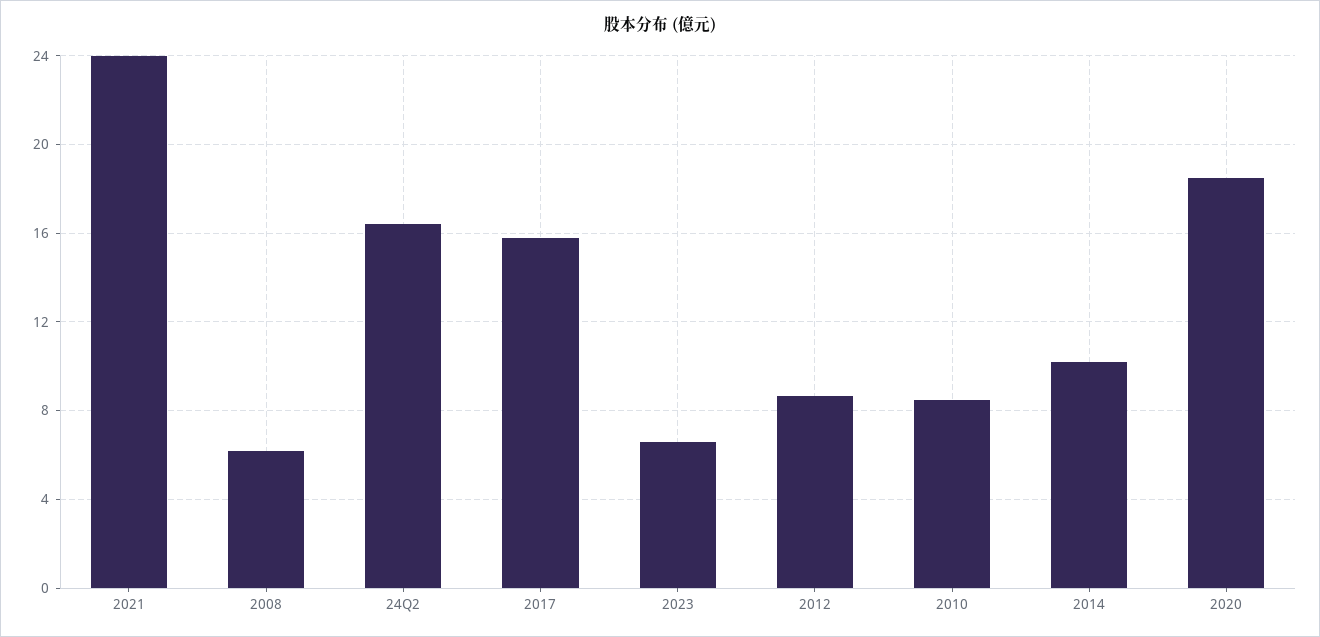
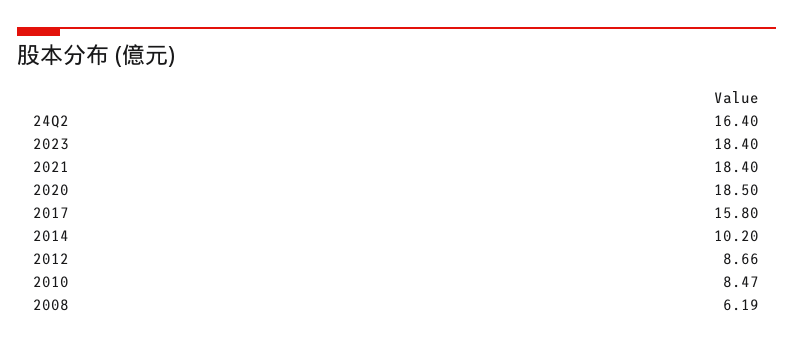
2021: 24 -> 18.4
2023: 6.5 -> 18.4

